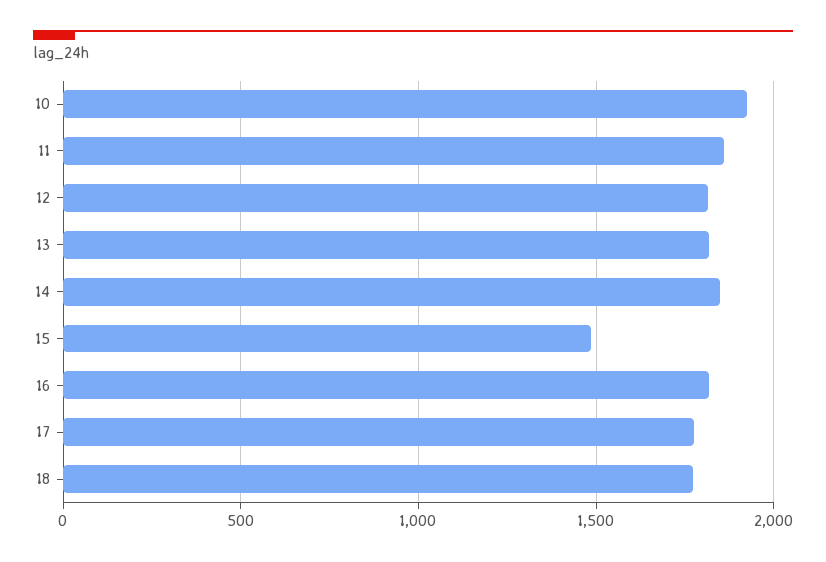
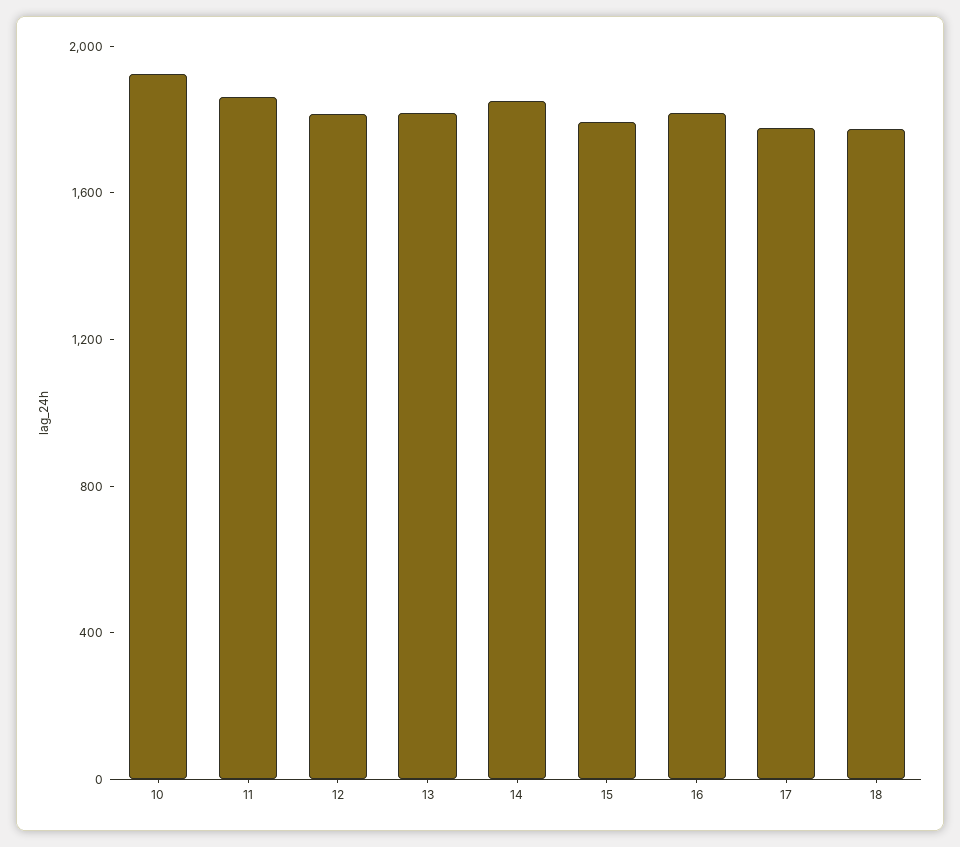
15: 1500 -> 1800

